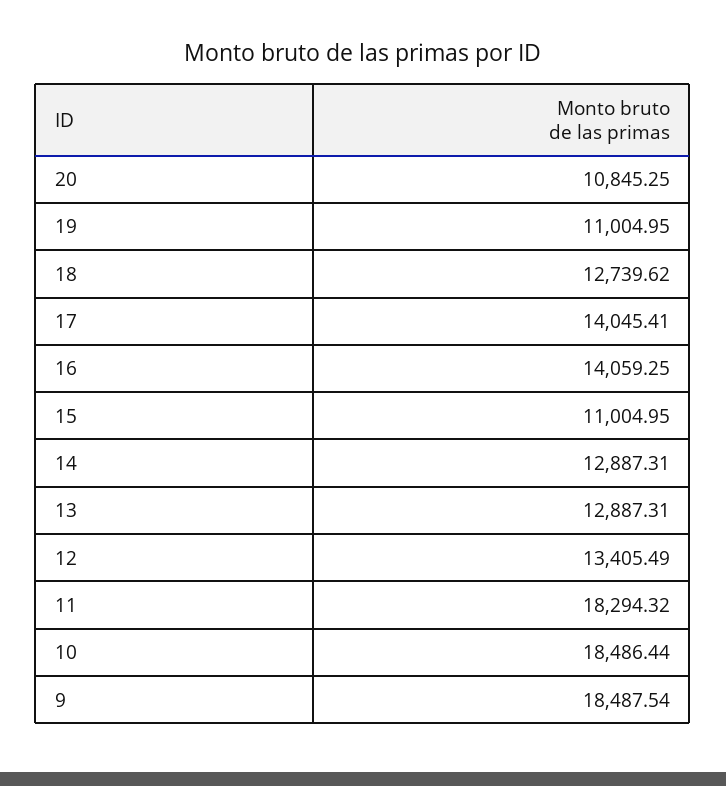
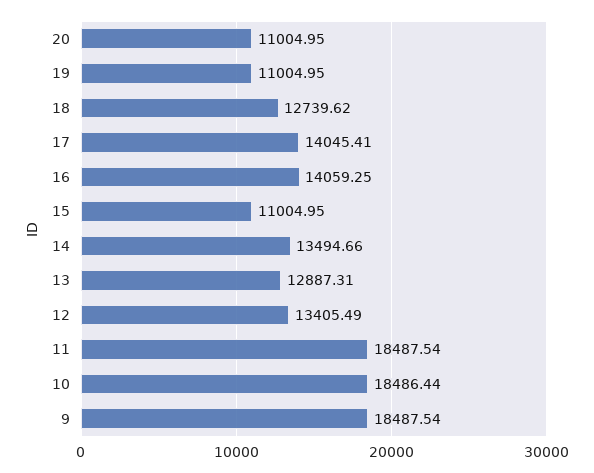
20: 10845.25 -> 11004.95
14: 12887.31 -> 13494.66
11: 18294.32 -> 18487.54

